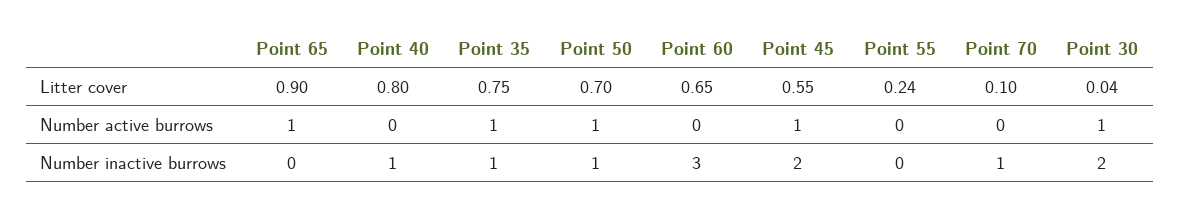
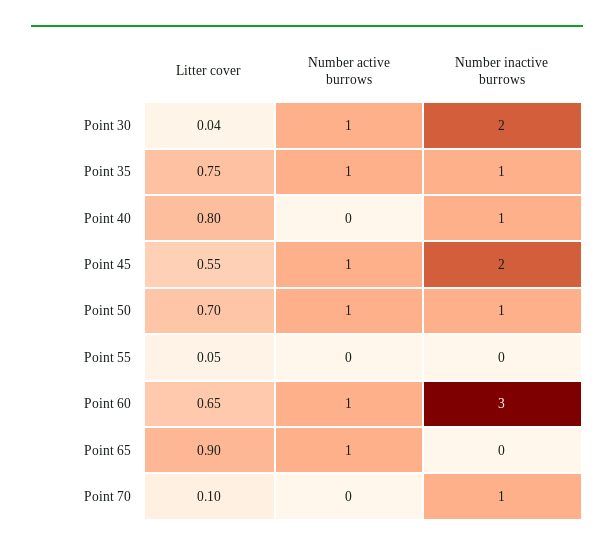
Point 55, Litter cover: 0.24 -> 0.05
Point 60, Number active burrows: 0 -> 1

